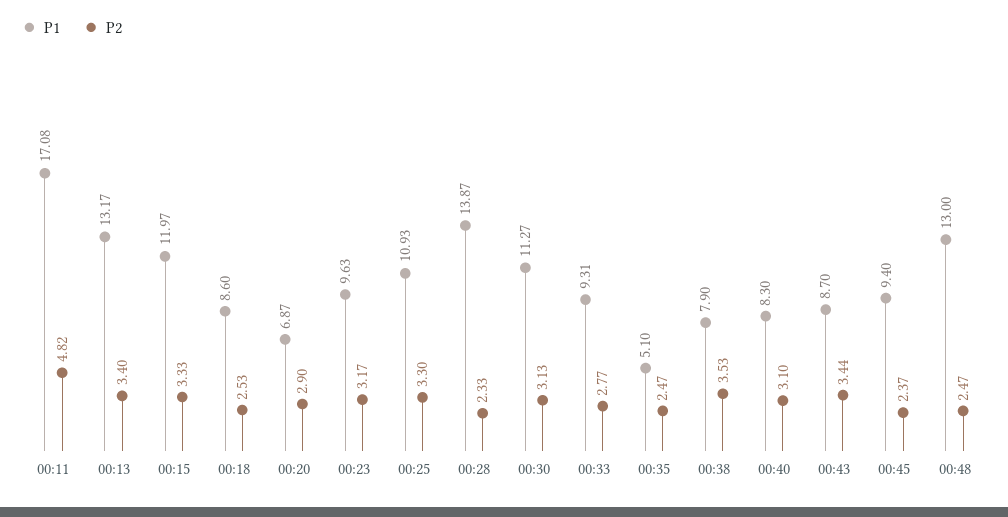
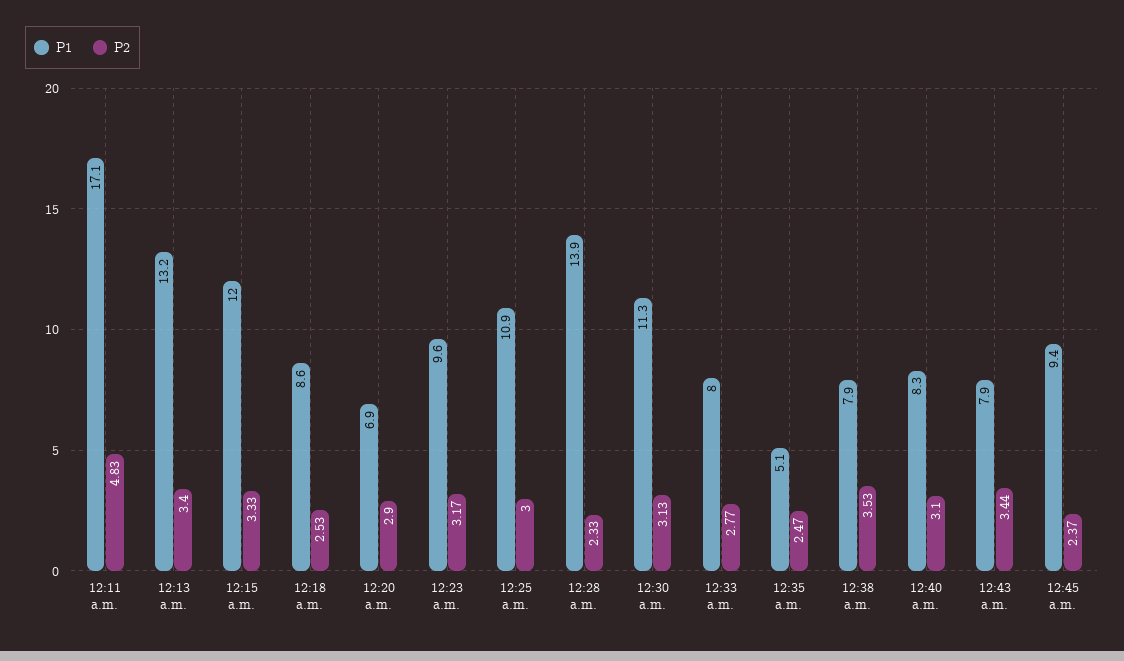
P2, 00:11: 4.82 -> 4.83
P2, 00:25: 3.3 -> 3
P1, 00:33: 9.31 -> 8
P1, 00:43: 8.7 -> 7.9
P1, 00:48: 13 -> none
P2, 00:48: 2.47 -> none

